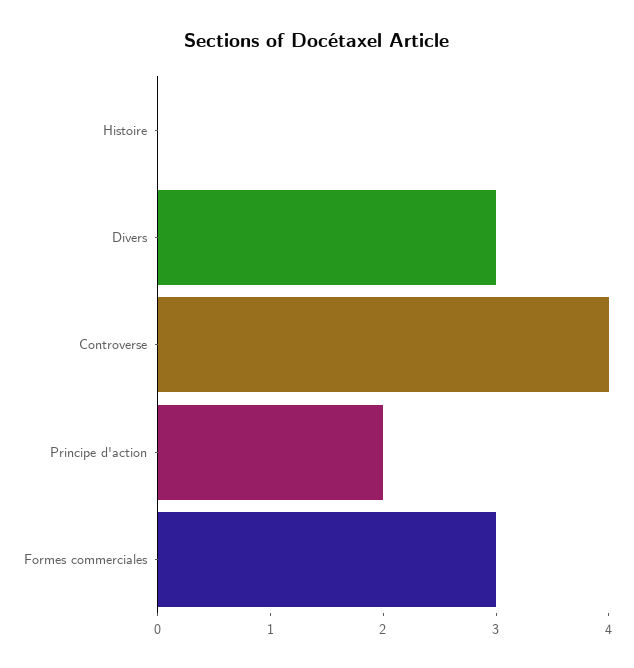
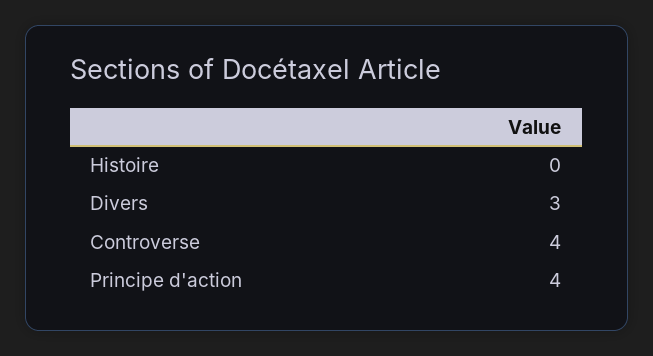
Principe d'action: 2 -> 4
Formes commerciales: 3 -> none

